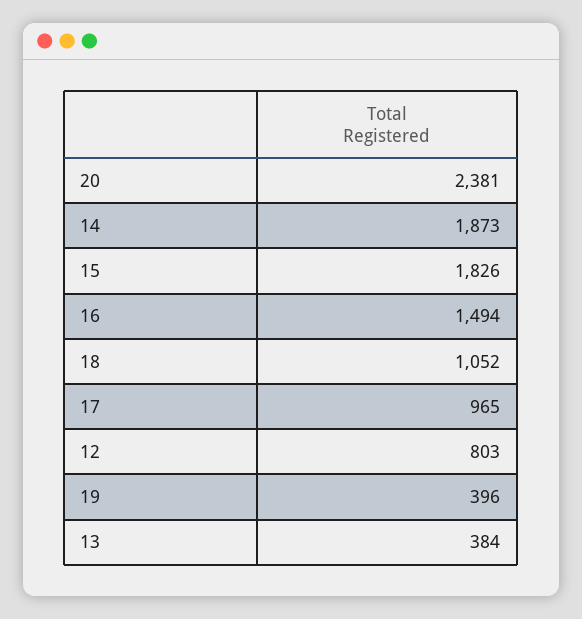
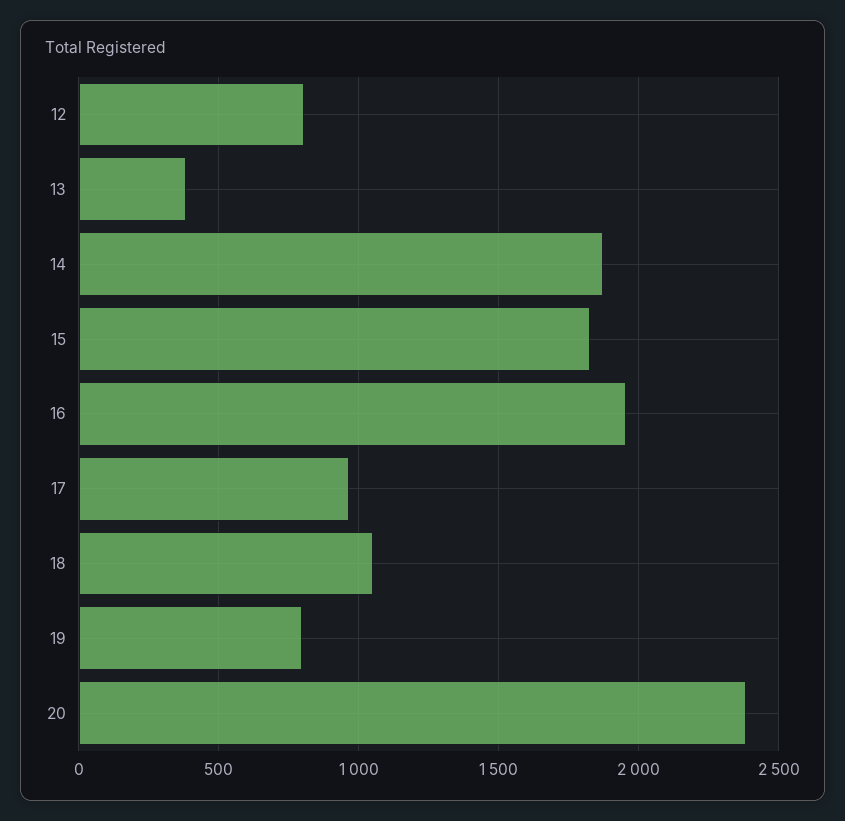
16: 1494 -> 1950
19: 396 -> 800

